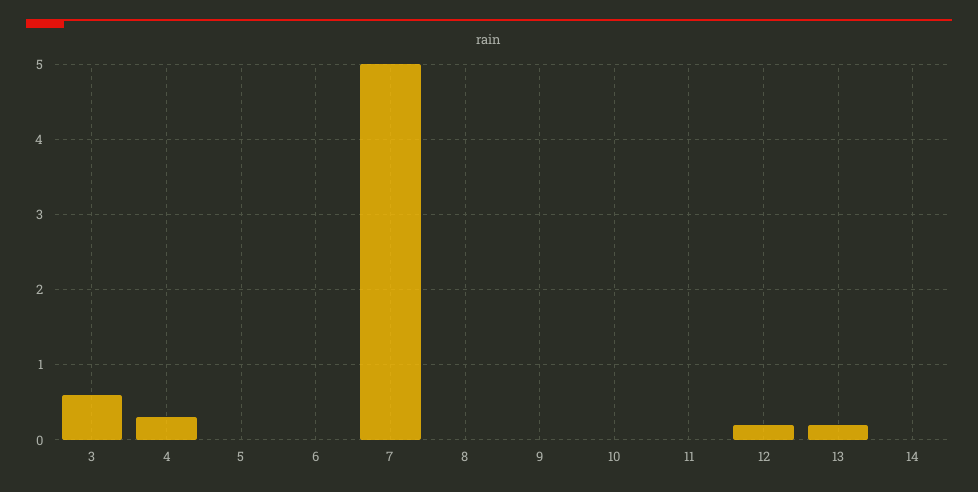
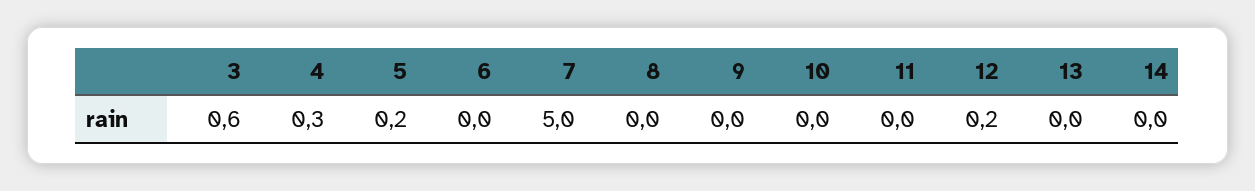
5: 0 -> 0.2
13: 0.2 -> 0

